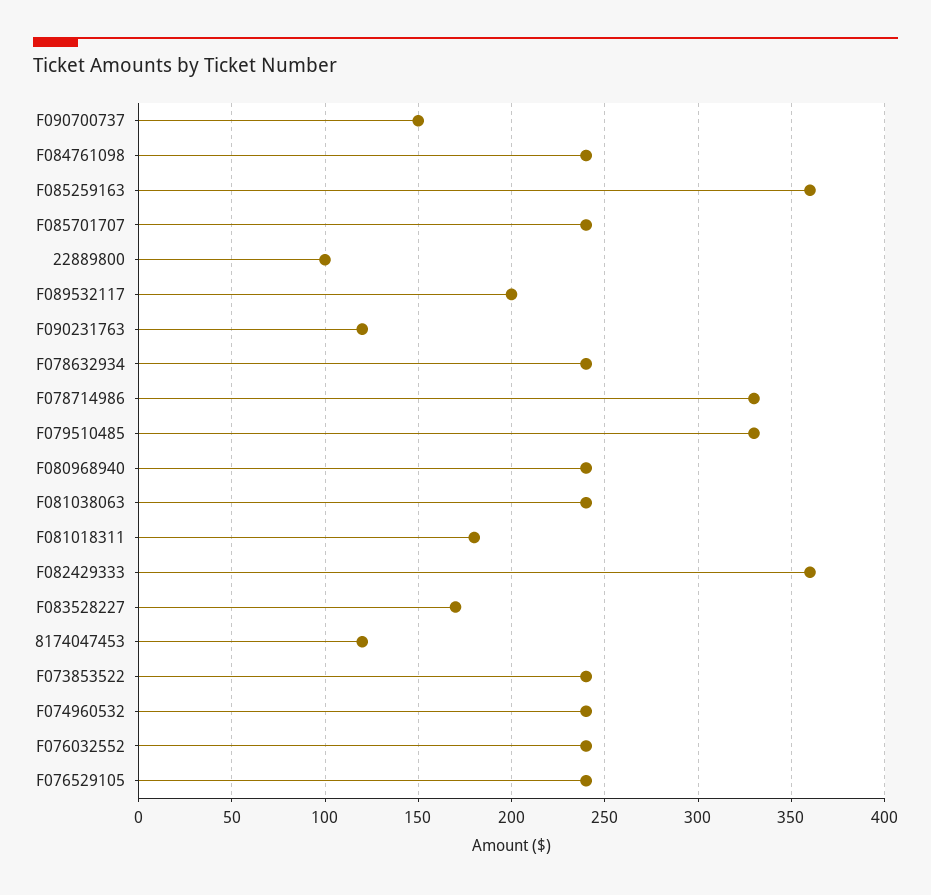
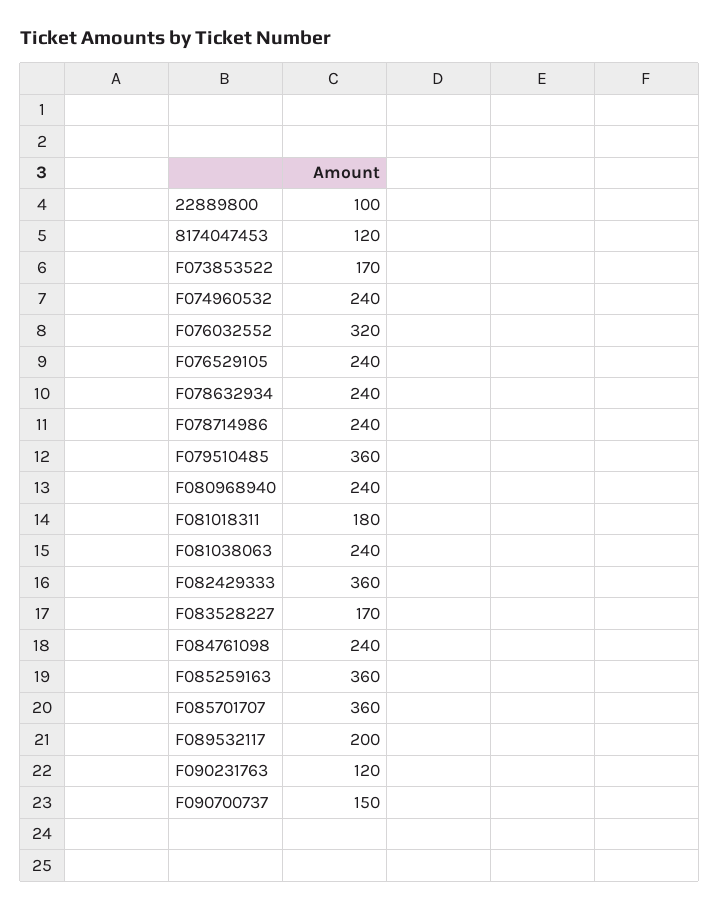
F085701707: 240 -> 360
F078714986: 330 -> 240
F079510485: 330 -> 360
F073853522: 240 -> 170
F076032552: 240 -> 320

